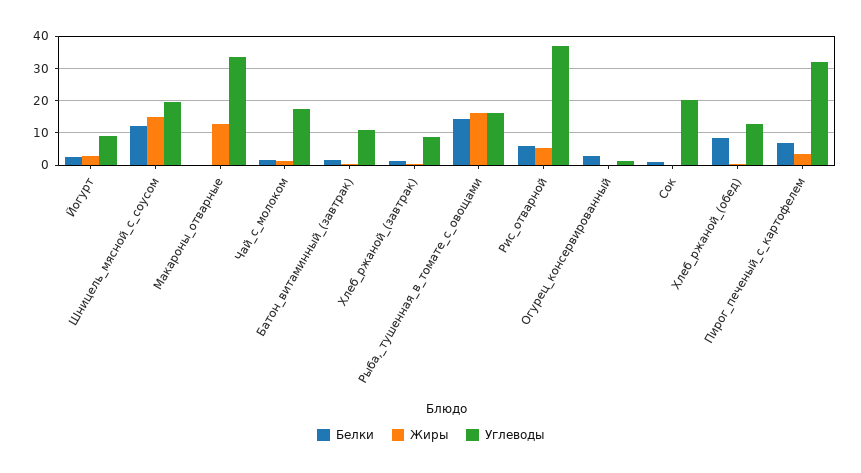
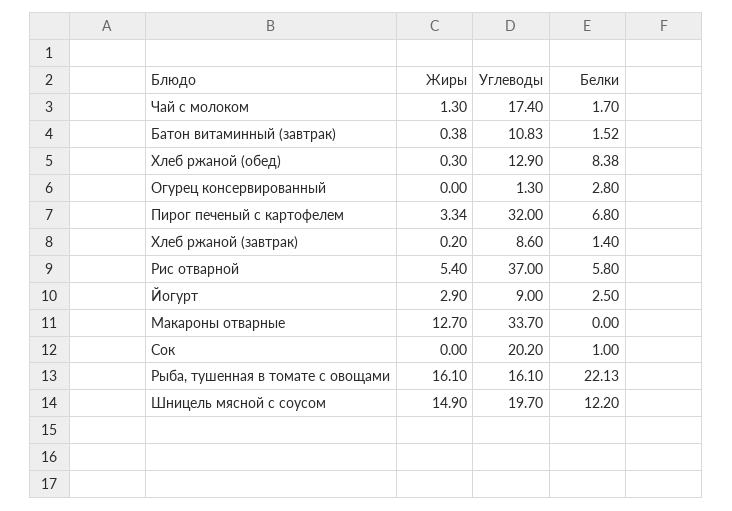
Белки, Рыба,_тушенная_в_томате_с_овощами: 14 -> 22.13

